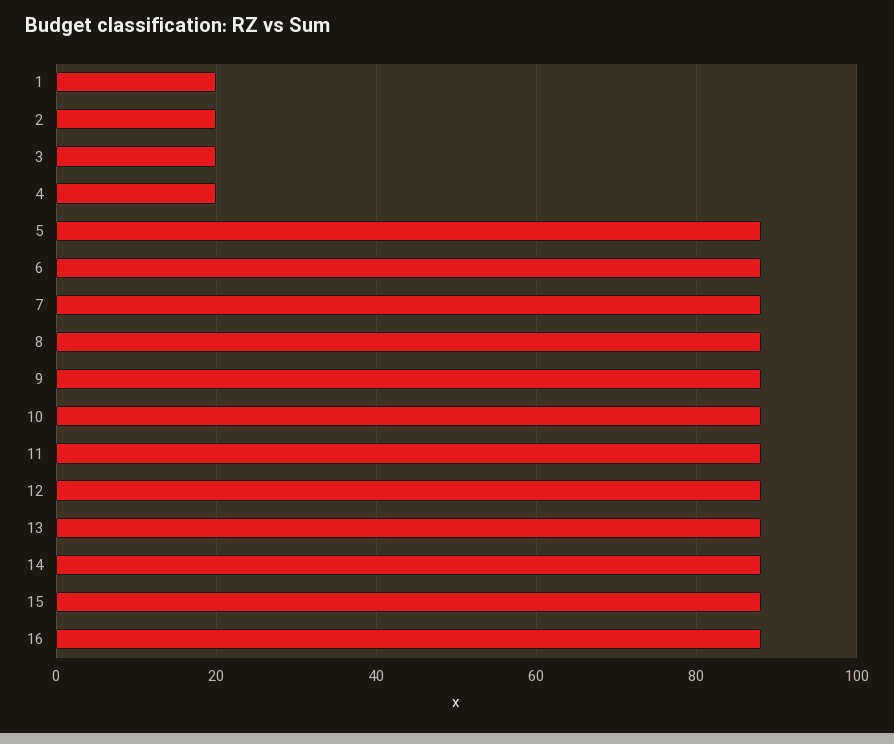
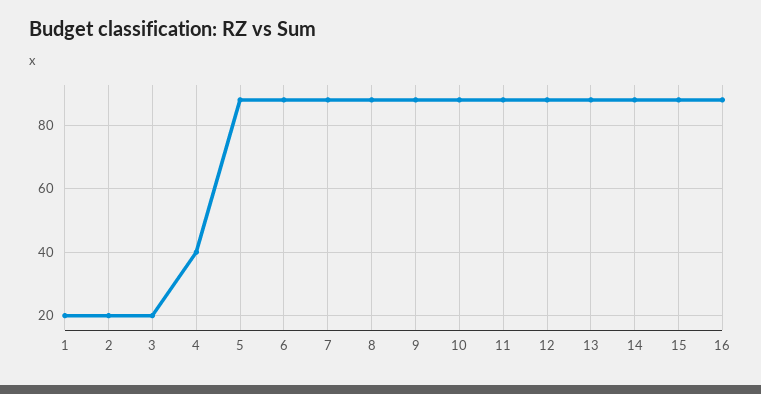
4: 20 -> 40

